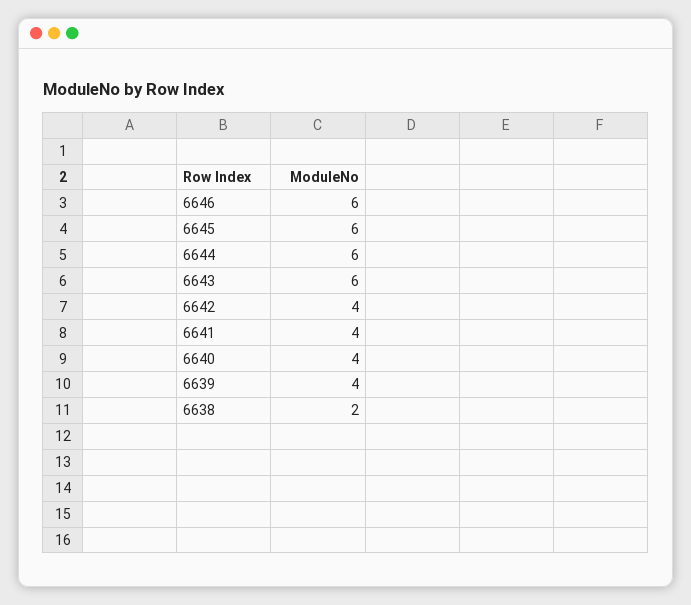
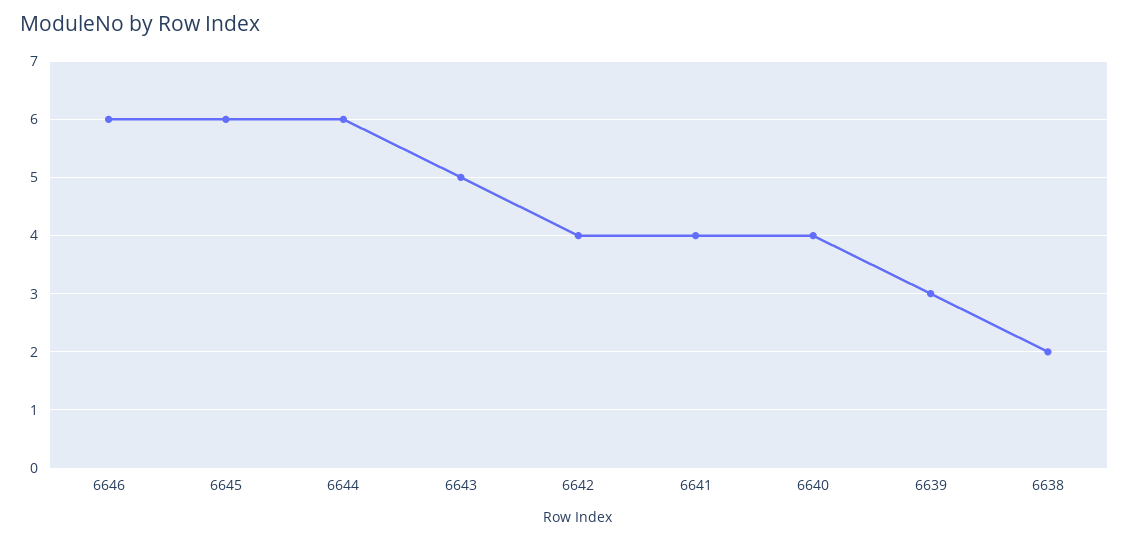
6643: 6 -> 5
6639: 4 -> 3

